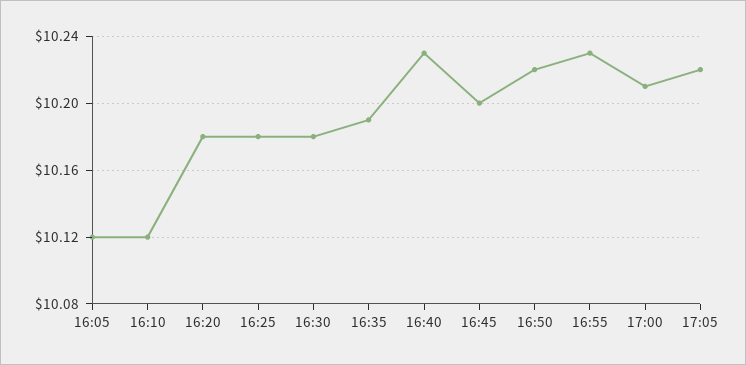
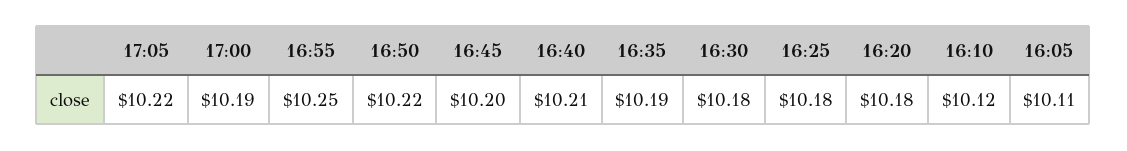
16:05: 10.12 -> 10.11
16:40: 10.23 -> 10.21
16:55: 10.23 -> 10.25
17:00: 10.21 -> 10.19

